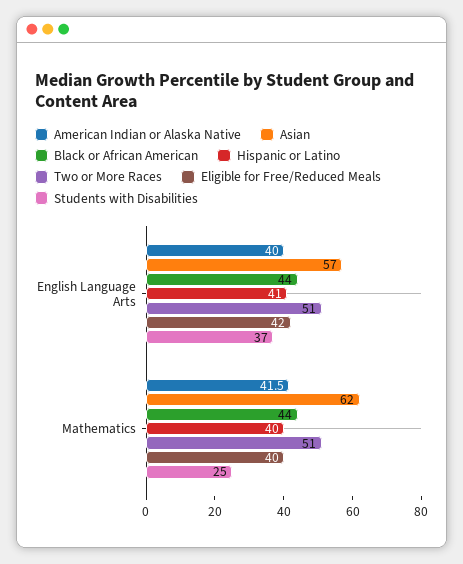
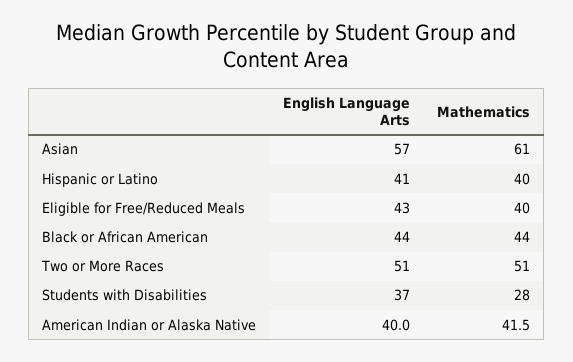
Eligible for Free/Reduced Meals, English Language Arts: 42 -> 43
Asian, Mathematics: 62 -> 61
Students with Disabilities, Mathematics: 25 -> 28

